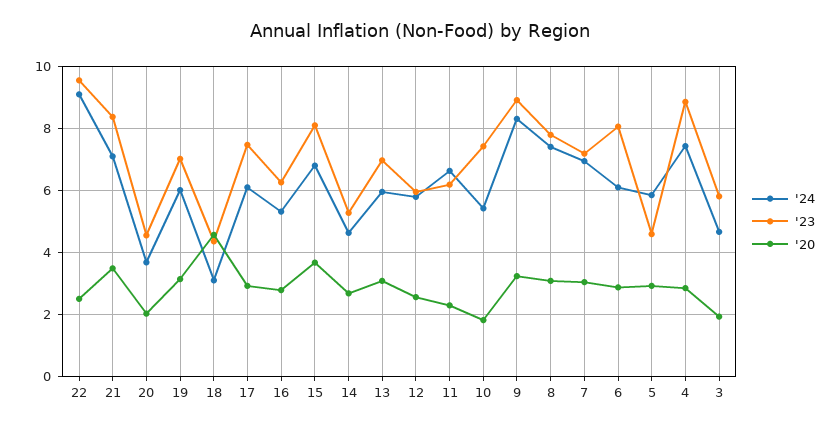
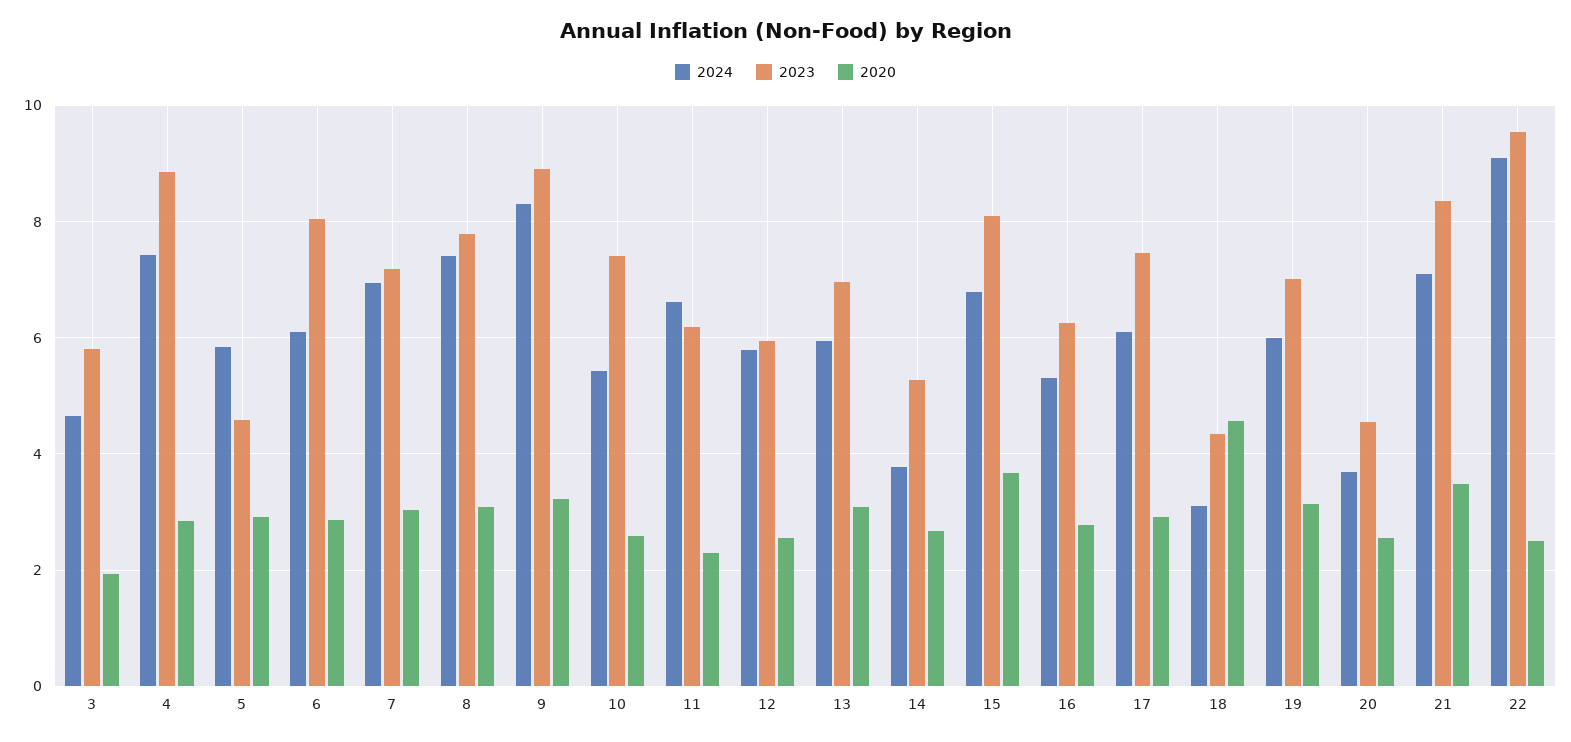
'20, 20: 2 -> 2.6
'24, 14: 4.6 -> 3.8
'20, 10: 1.8 -> 2.6

